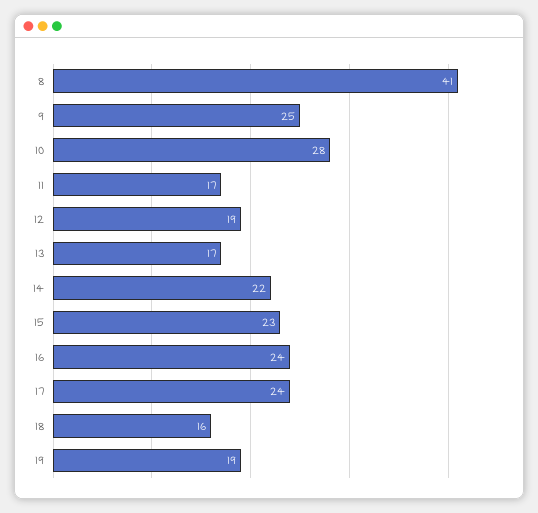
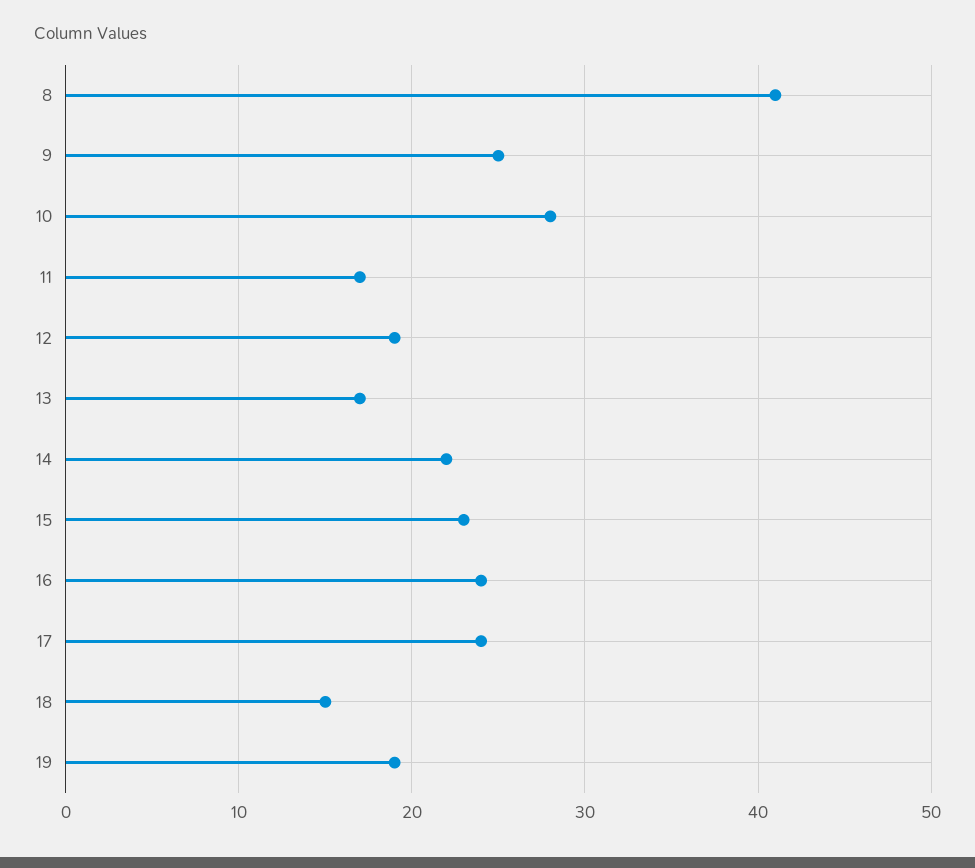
18: 16 -> 15

